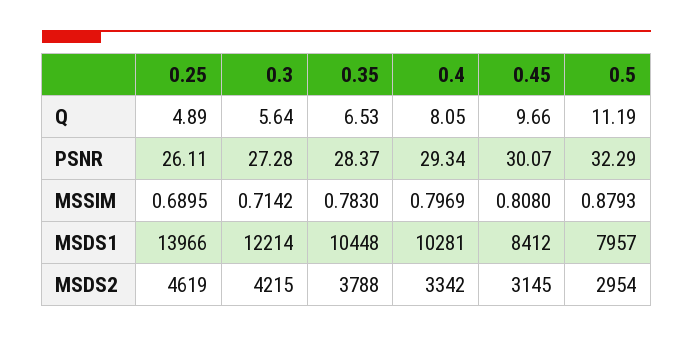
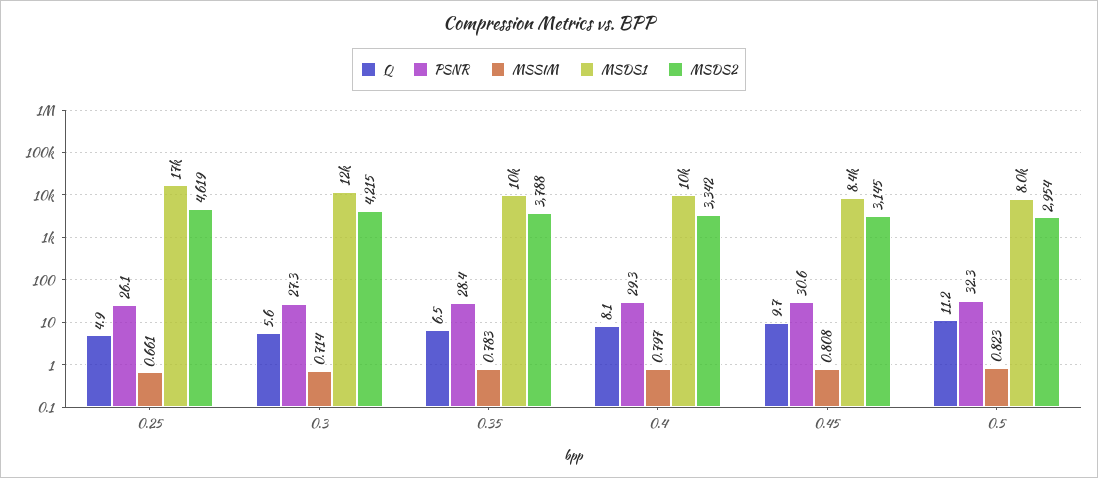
PSNR, 0.45: 30.07 -> 30.6
MSSIM, 0.25: 0.6895 -> 0.661
MSSIM, 0.5: 0.8793 -> 0.823
MSDS1, 0.25: 13966 -> 17000

